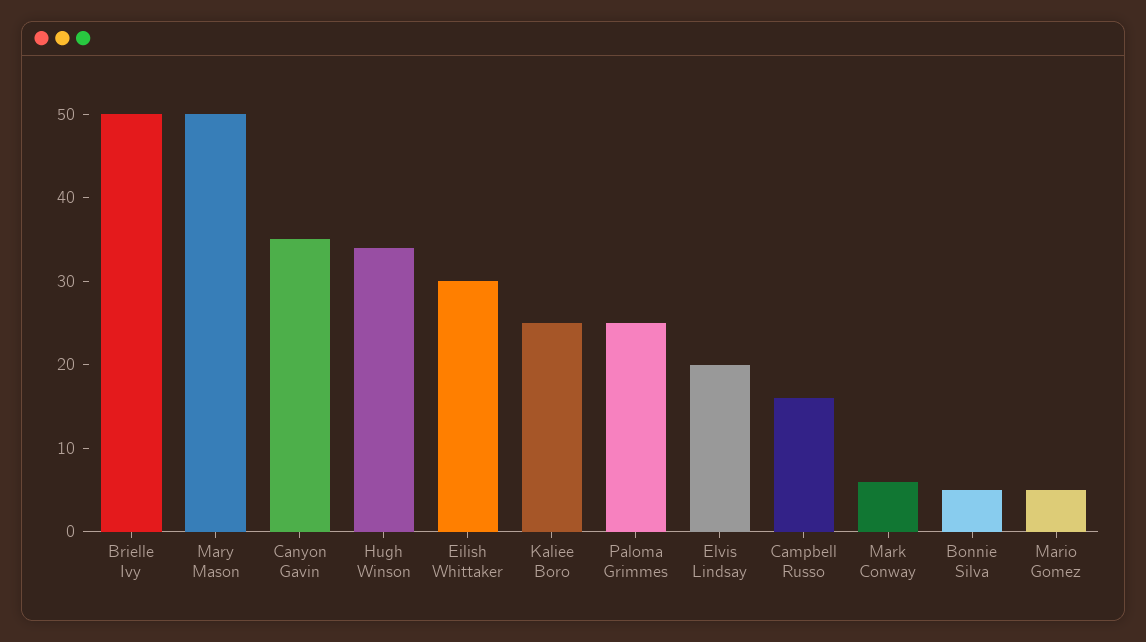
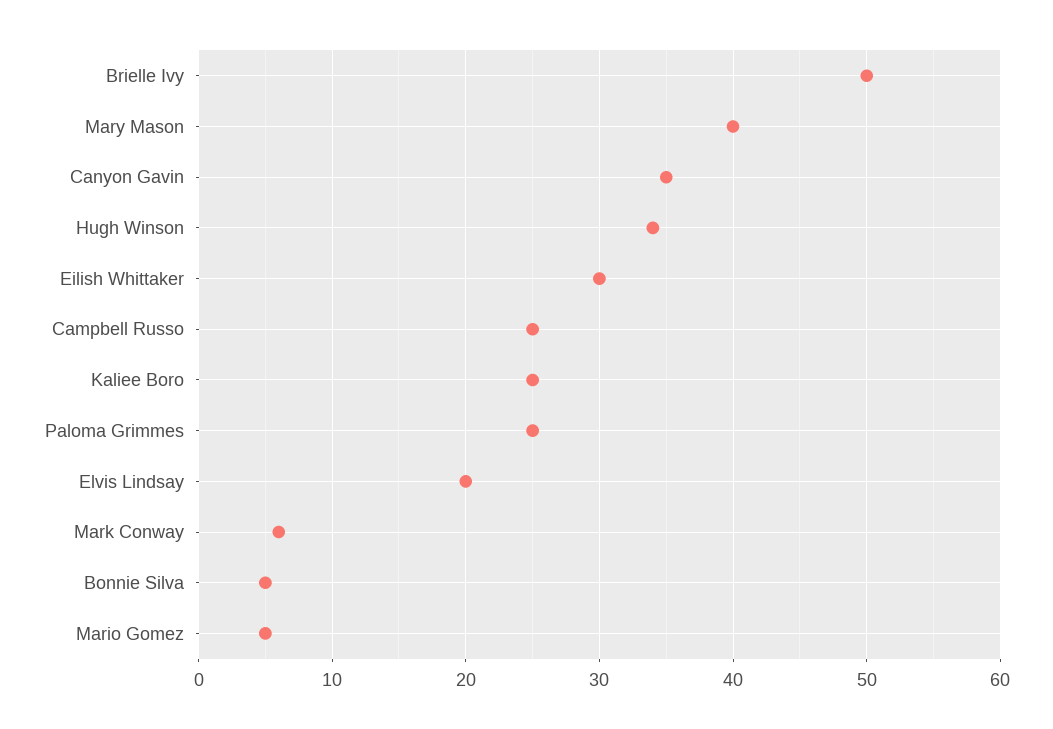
Mary Mason: 50 -> 40
Campbell Russo: 16 -> 25

